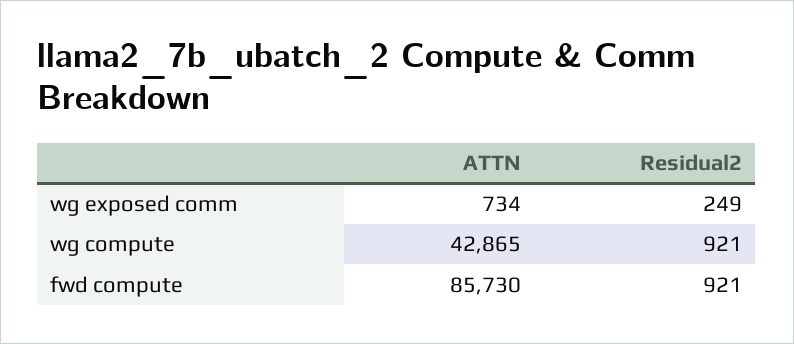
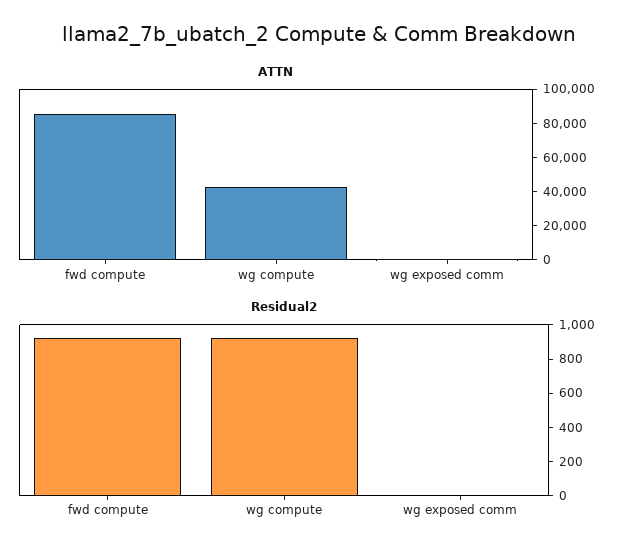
Residual2, wg exposed comm: 249 -> 0

